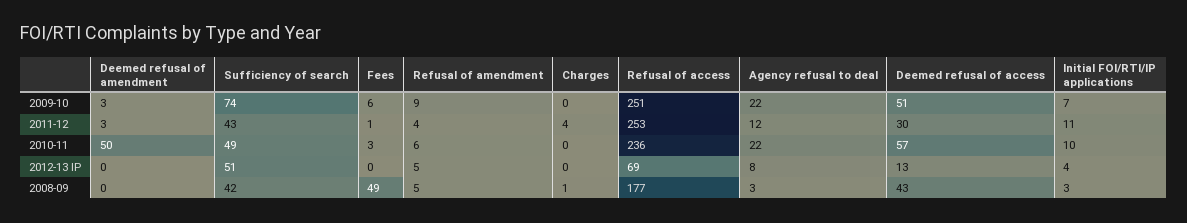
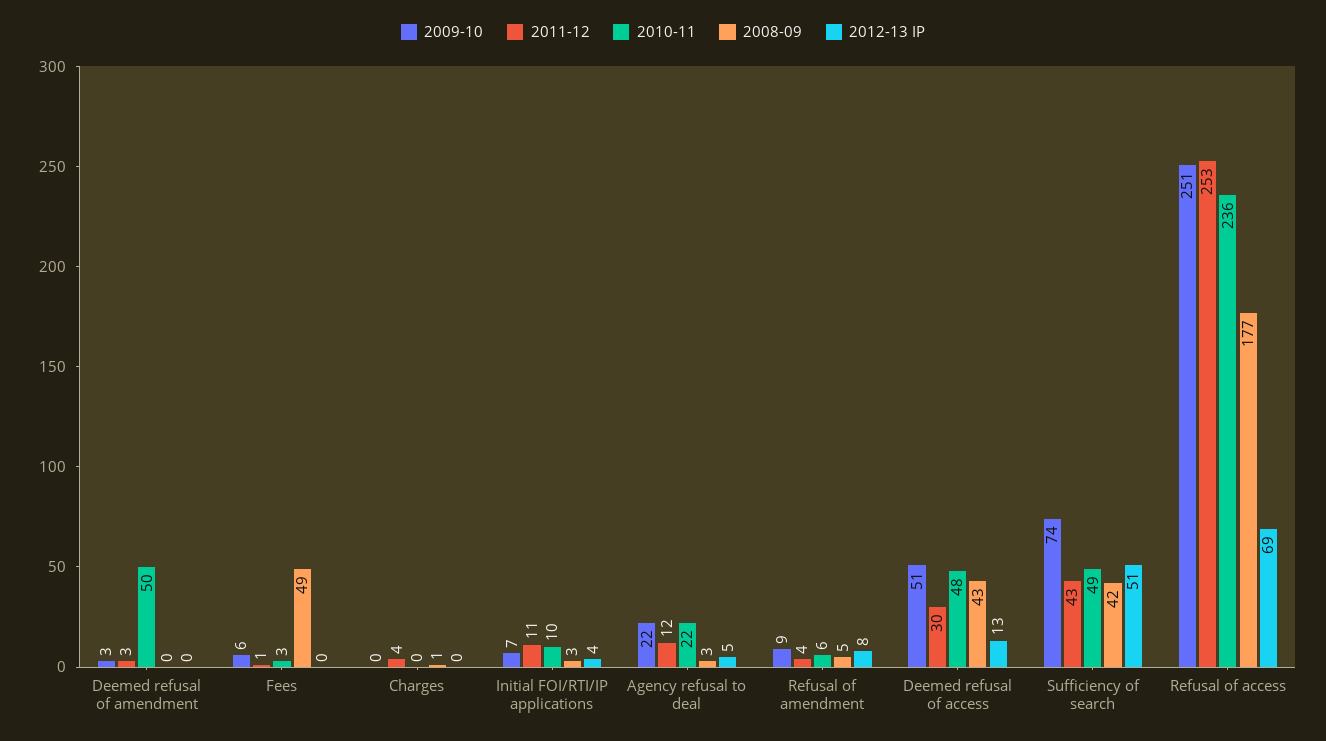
2010-11, Deemed refusal of access: 57 -> 48
2012-13 IP, Refusal of amendment: 5 -> 8
2012-13 IP, Agency refusal to deal: 8 -> 5

